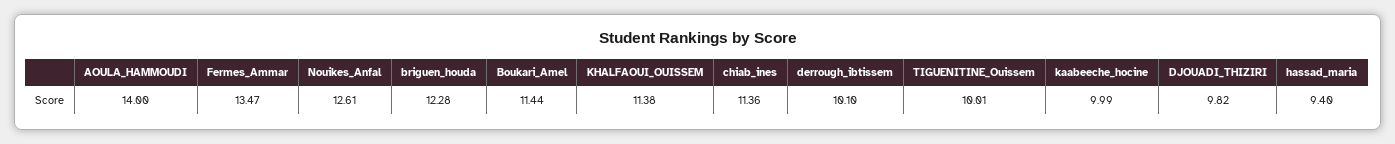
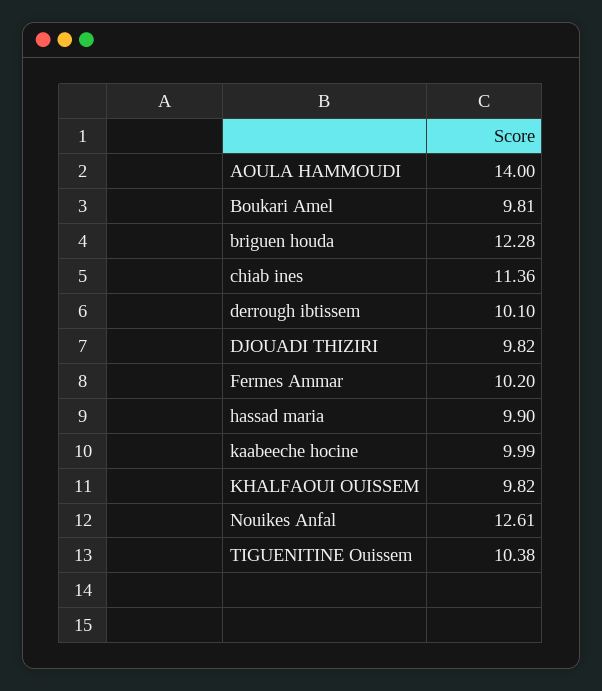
Fermes_Ammar: 13.47 -> 10.2
Boukari_Amel: 11.44 -> 9.81
KHALFAOUI_OUISSEM: 11.38 -> 9.82
TIGUENITINE_Ouissem: 10.01 -> 10.38
hassad_maria: 9.4 -> 9.9

